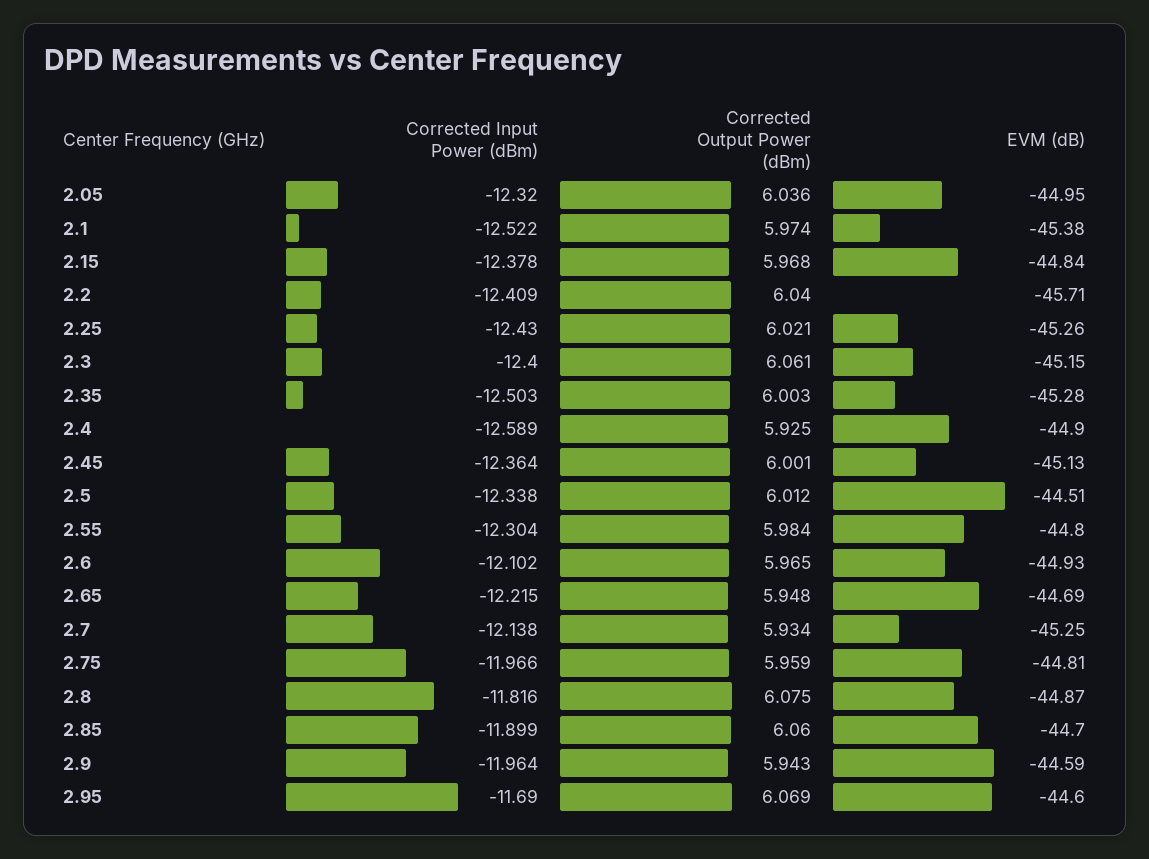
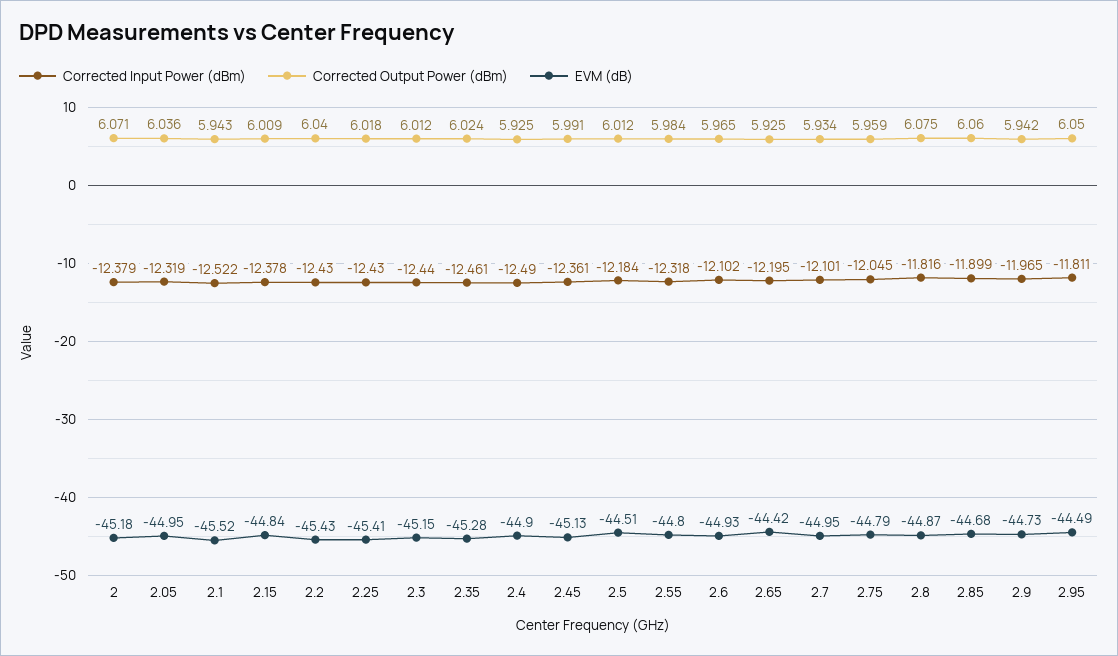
Corrected Input Power (dBm), 2.05: -12.32 -> -12.319
Corrected Output Power (dBm), 2.1: 5.974 -> 5.943
EVM (dB), 2.1: -45.38 -> -45.52
Corrected Output Power (dBm), 2.15: 5.968 -> 6.009
Corrected Input Power (dBm), 2.2: -12.409 -> -12.43
EVM (dB), 2.2: -45.71 -> -45.43
Corrected Output Power (dBm), 2.25: 6.021 -> 6.018
EVM (dB), 2.25: -45.26 -> -45.41
Corrected Input Power (dBm), 2.3: -12.4 -> -12.44
Corrected Output Power (dBm), 2.3: 6.061 -> 6.012
Corrected Input Power (dBm), 2.35: -12.503 -> -12.461
Corrected Output Power (dBm), 2.35: 6.003 -> 6.024
Corrected Input Power (dBm), 2.4: -12.589 -> -12.49
Corrected Input Power (dBm), 2.45: -12.364 -> -12.361
Corrected Output Power (dBm), 2.45: 6.001 -> 5.991
Corrected Input Power (dBm), 2.5: -12.338 -> -12.184
Corrected Input Power (dBm), 2.55: -12.304 -> -12.318
Corrected Input Power (dBm), 2.65: -12.215 -> -12.195
Corrected Output Power (dBm), 2.65: 5.948 -> 5.925
EVM (dB), 2.65: -44.69 -> -44.42
Corrected Input Power (dBm), 2.7: -12.138 -> -12.101
EVM (dB), 2.7: -45.25 -> -44.95
Corrected Input Power (dBm), 2.75: -11.966 -> -12.045
EVM (dB), 2.75: -44.81 -> -44.79
EVM (dB), 2.85: -44.7 -> -44.68
Corrected Input Power (dBm), 2.9: -11.964 -> -11.965
Corrected Output Power (dBm), 2.9: 5.943 -> 5.942
EVM (dB), 2.9: -44.59 -> -44.73
Corrected Input Power (dBm), 2.95: -11.69 -> -11.811
Corrected Output Power (dBm), 2.95: 6.069 -> 6.05
EVM (dB), 2.95: -44.6 -> -44.49
Corrected Input Power (dBm), 2: none -> -12.379
Corrected Output Power (dBm), 2: none -> 6.071
EVM (dB), 2: none -> -45.18

